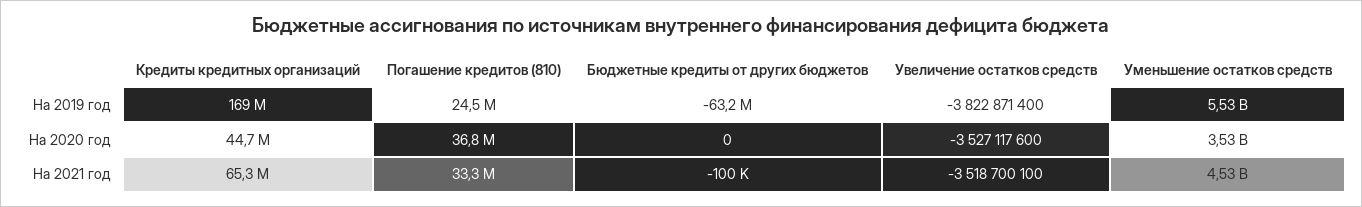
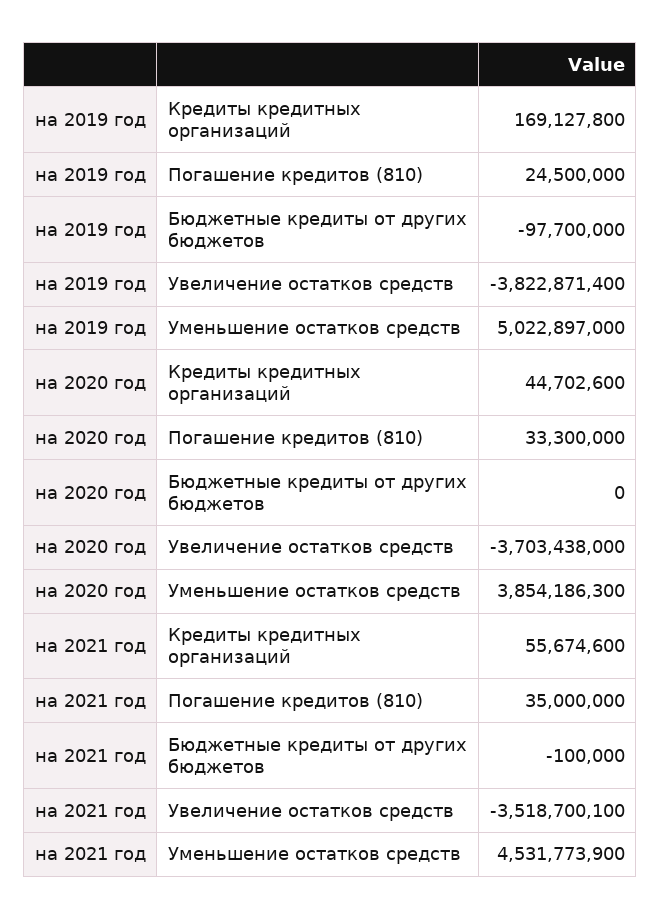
Бюджетные кредиты от других бюджетов, На 2019 год: -63200000 -> -97700000
Уменьшение остатков средств, На 2019 год: 5530000000 -> 5022897000
Погашение кредитов (810), На 2020 год: 36800000 -> 33300000
Увеличение остатков средств, На 2020 год: -3527117600 -> -3703438000
Уменьшение остатков средств, На 2020 год: 3530000000 -> 3854186300
Кредиты кредитных организаций, На 2021 год: 65300000 -> 55674600
Погашение кредитов (810), На 2021 год: 33300000 -> 35000000

